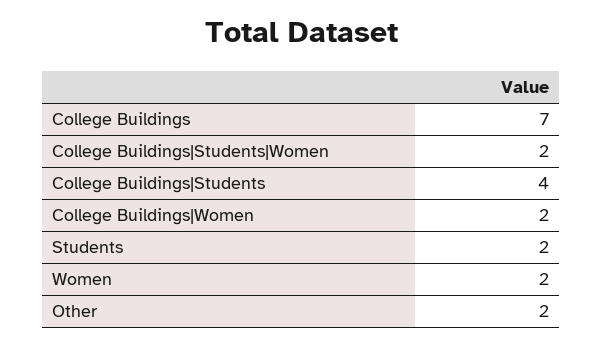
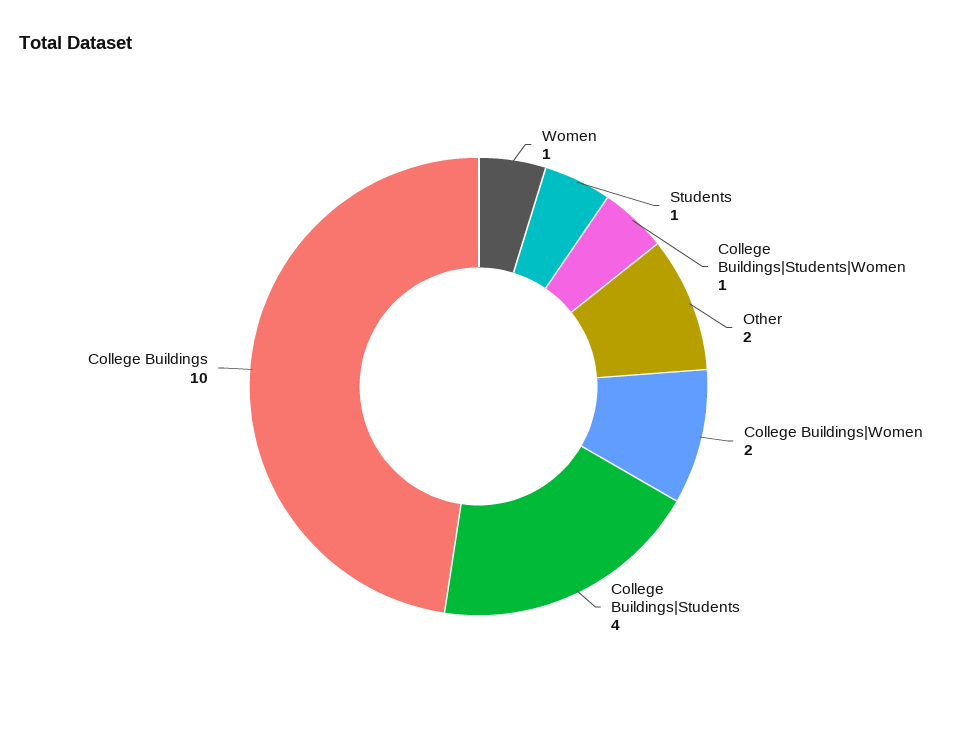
College Buildings: 7 -> 10
College Buildings|Students|Women: 2 -> 1
Students: 2 -> 1
Women: 2 -> 1

